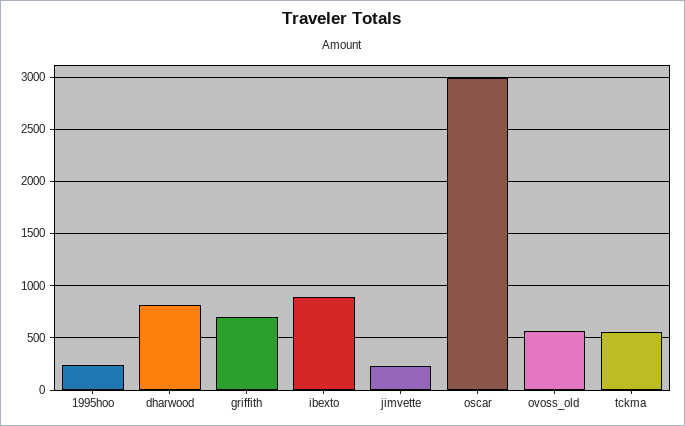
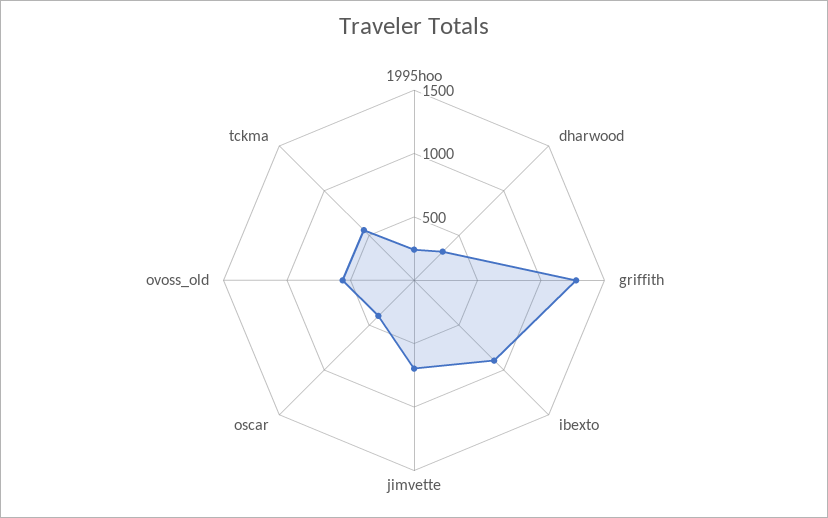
dharwood: 800 -> 300
griffith: 700 -> 1300
jimvette: 200 -> 700
oscar: 3000 -> 400

